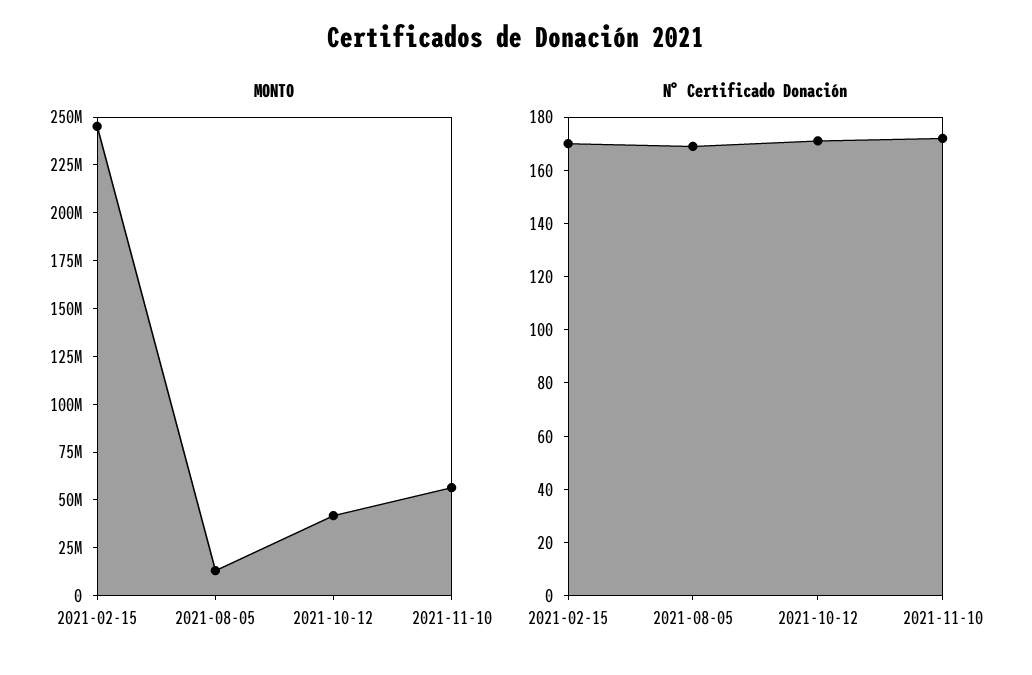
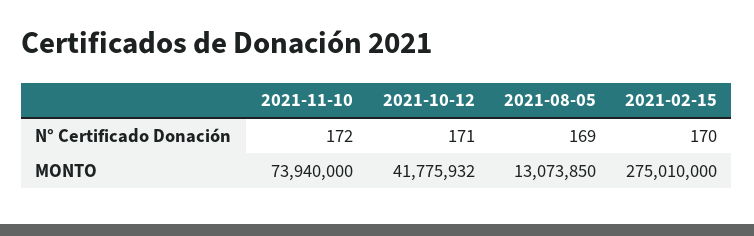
MONTO, 2021-02-15: 245000000 -> 275010000
MONTO, 2021-11-10: 55000000 -> 73940000

